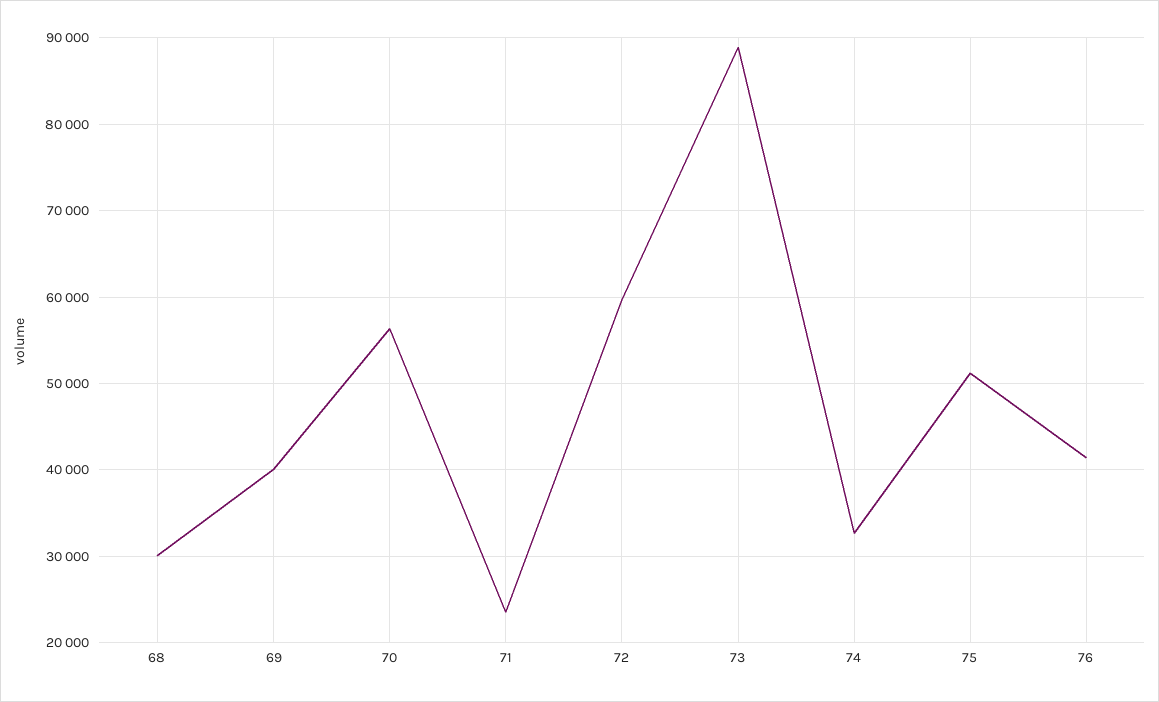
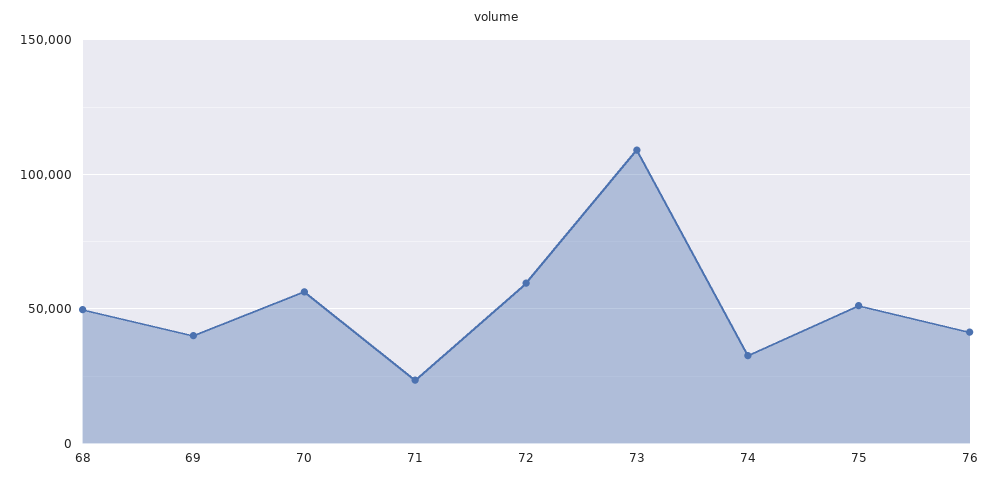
68: 30000 -> 50000
73: 89000 -> 110000

